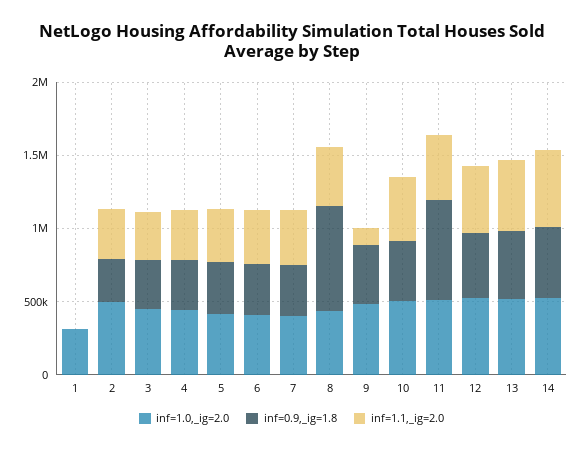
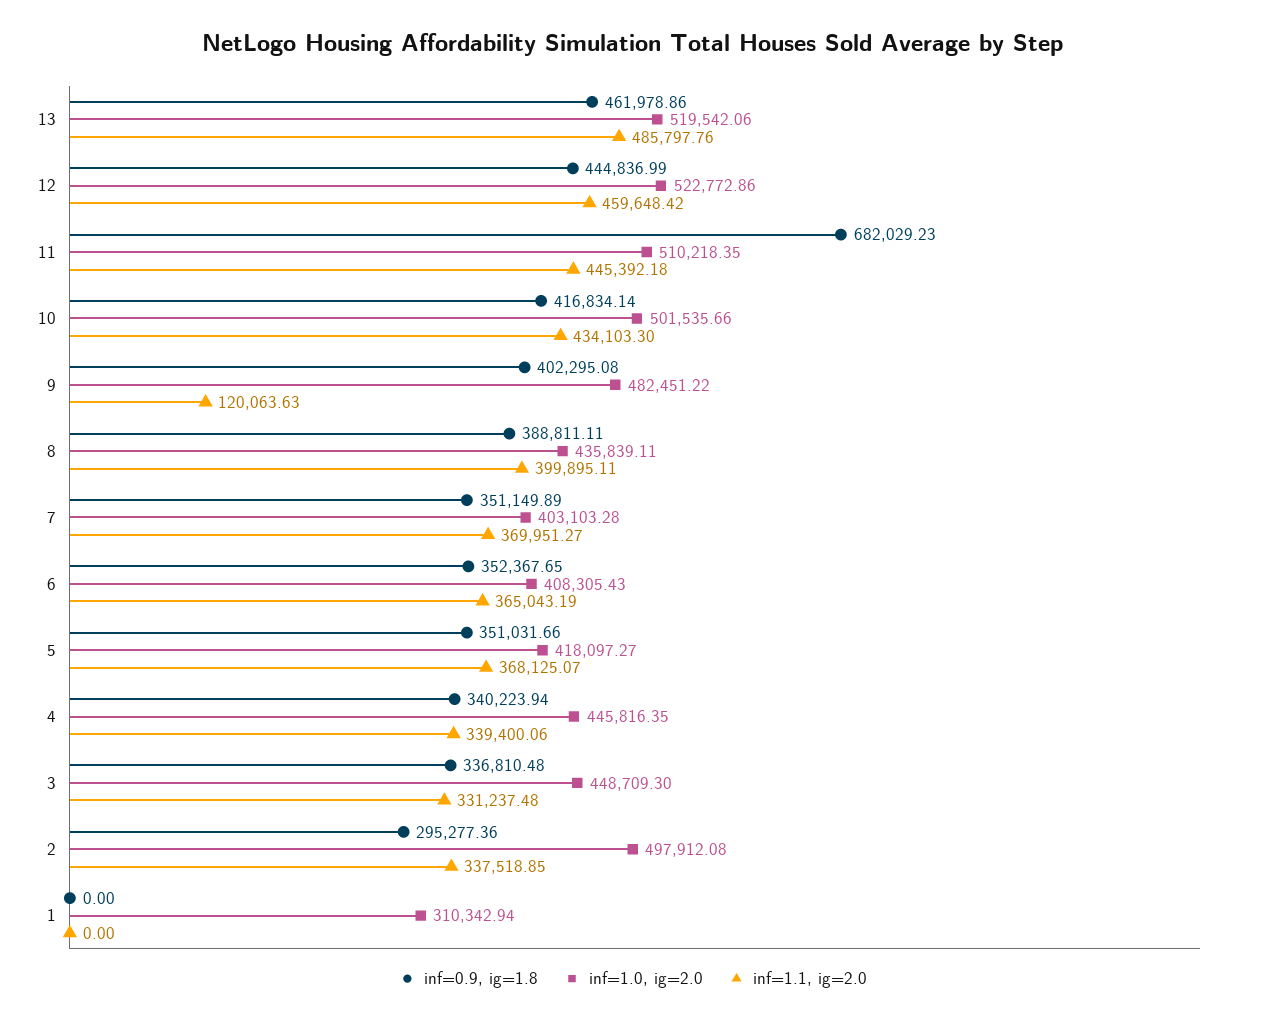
inf=0.9,_ig=1.8, 8: 700000 -> 388811.11
inf=1.0,_ig=2.0, 14: 500000 -> none
inf=0.9,_ig=1.8, 14: 500000 -> none
inf=1.1,_ig=2.0, 14: 500000 -> none

